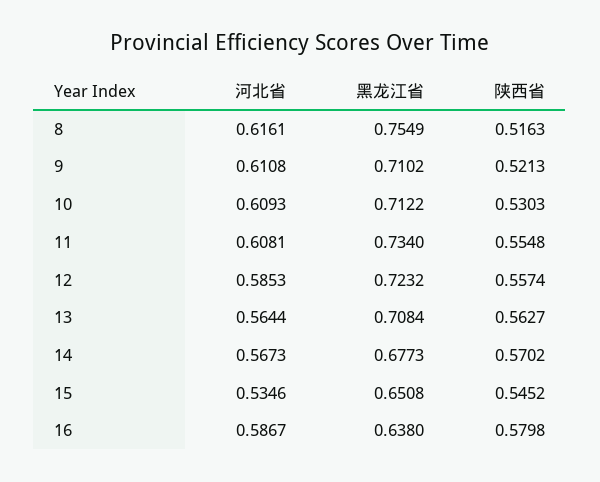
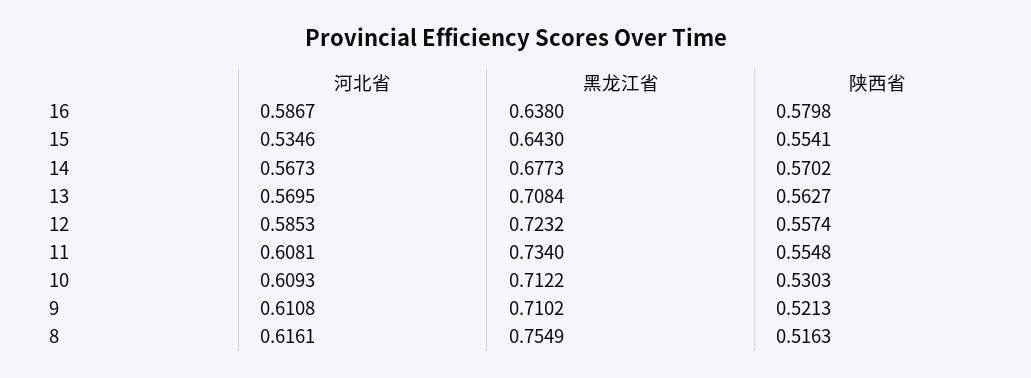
河北省, 13: 0.5644 -> 0.5695
黑龙江省, 15: 0.6508 -> 0.643
陕西省, 15: 0.5452 -> 0.5541

